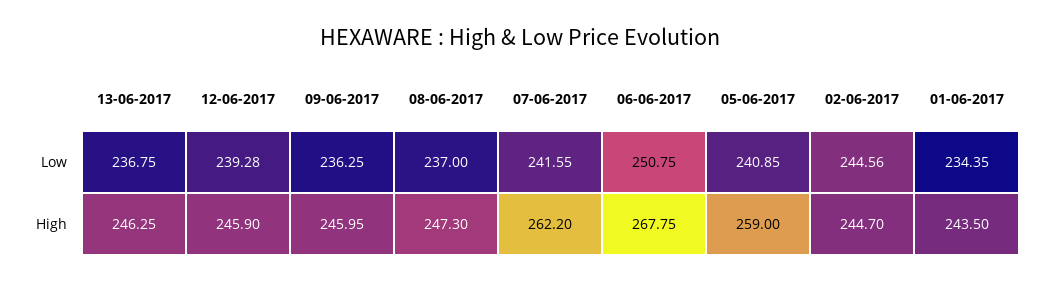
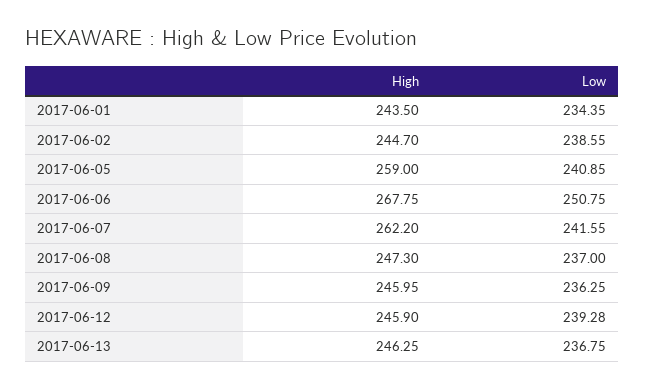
02-06-2017, Low: 244.56 -> 238.55

